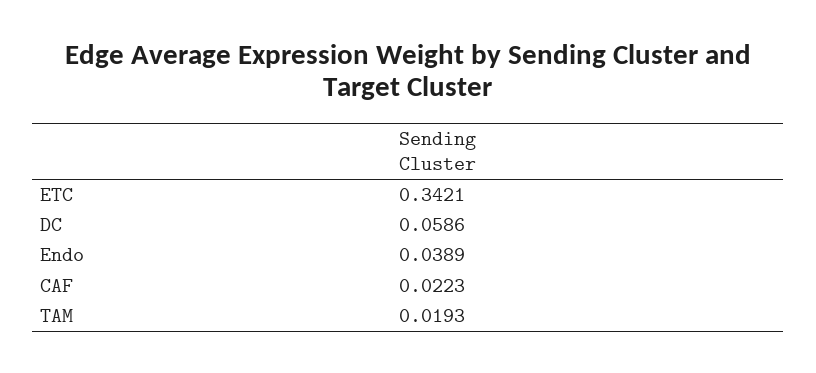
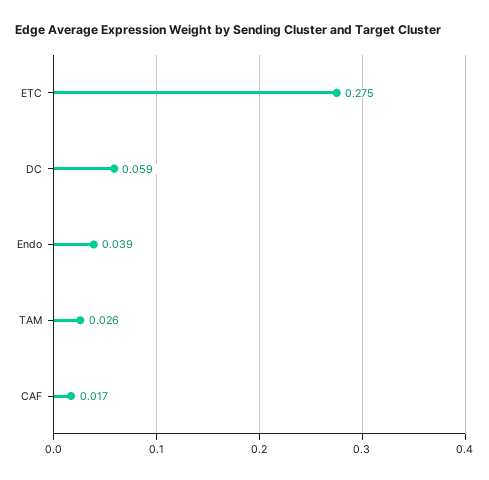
ETC: 0.3421 -> 0.275
CAF: 0.0223 -> 0.017
TAM: 0.0193 -> 0.026

